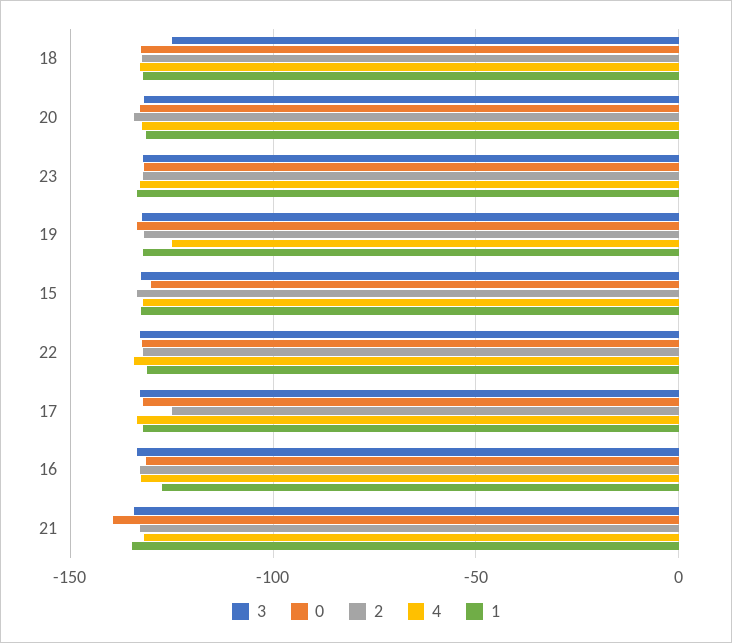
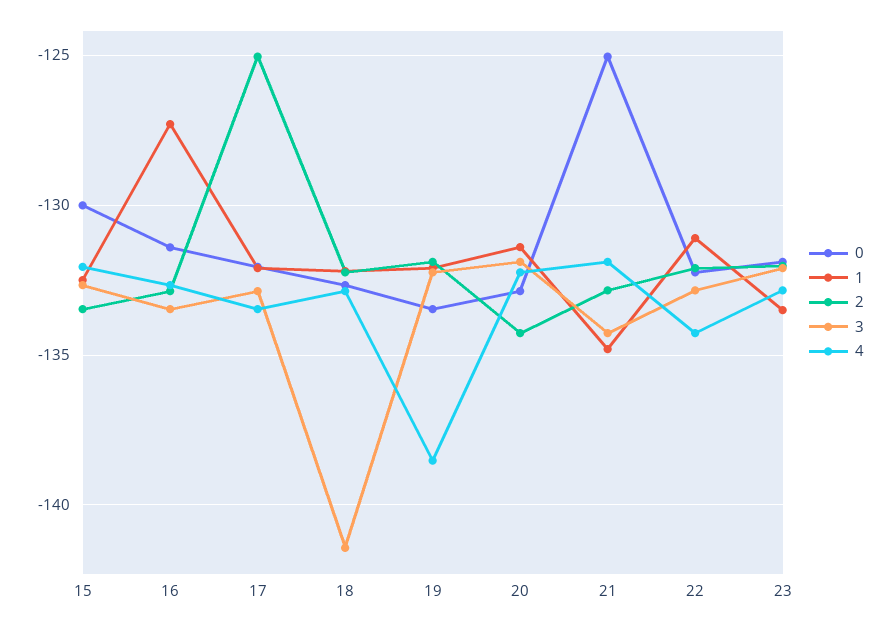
3, 18: -125 -> -141.5
4, 19: -125 -> -138.5
0, 21: -140 -> -125

